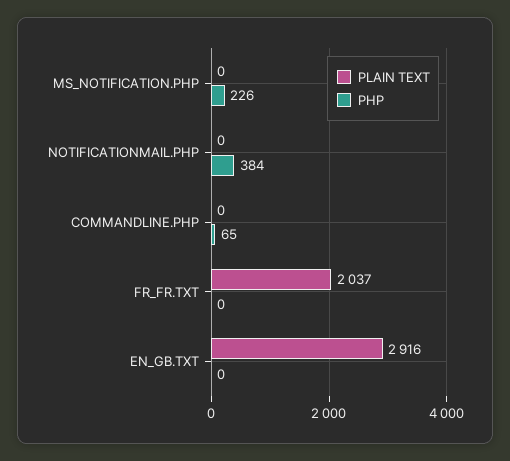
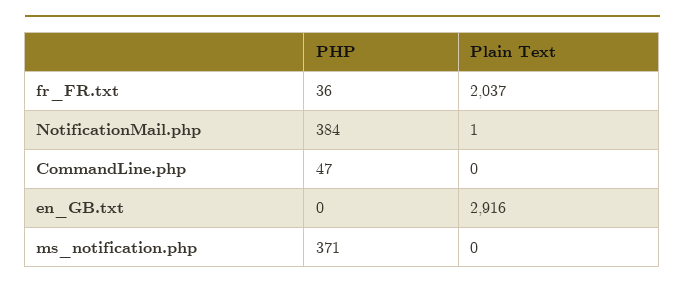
PHP, MS_NOTIFICATION.PHP: 226 -> 371
PLAIN TEXT, NOTIFICATIONMAIL.PHP: 0 -> 1
PHP, COMMANDLINE.PHP: 65 -> 47
PHP, FR_FR.TXT: 0 -> 36

